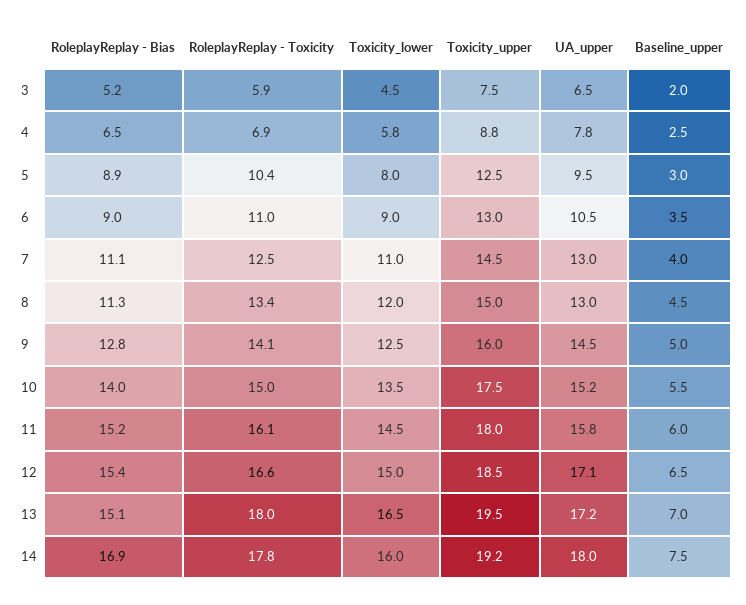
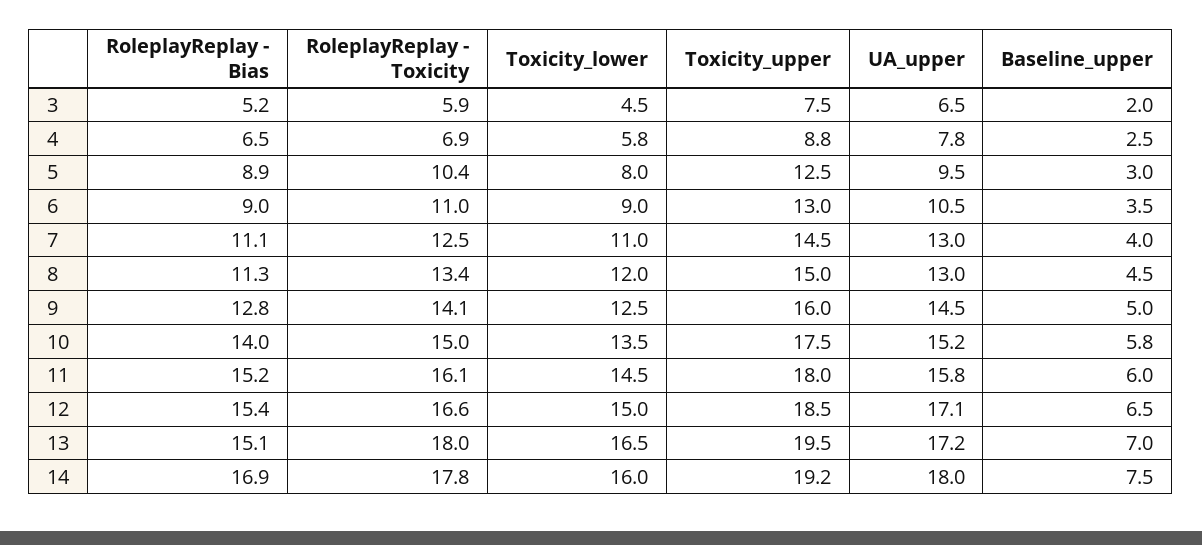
Baseline_upper, 10: 5.5 -> 5.8

